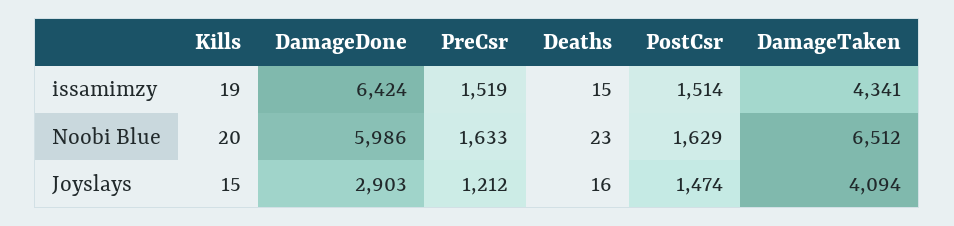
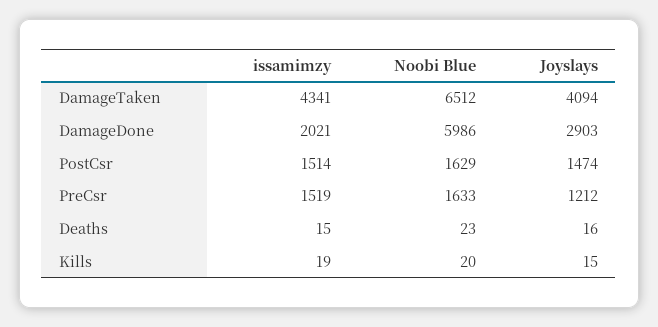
DamageDone, issamimzy: 6424 -> 2021

